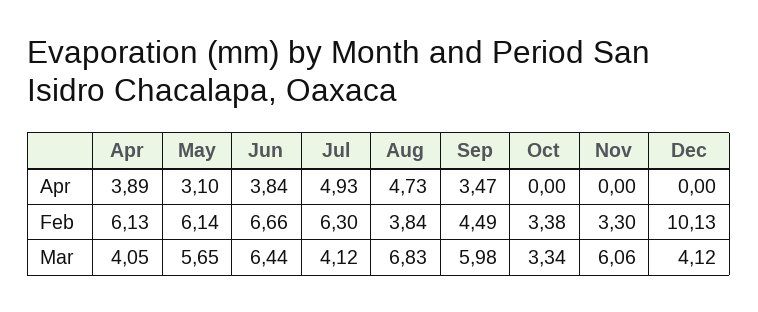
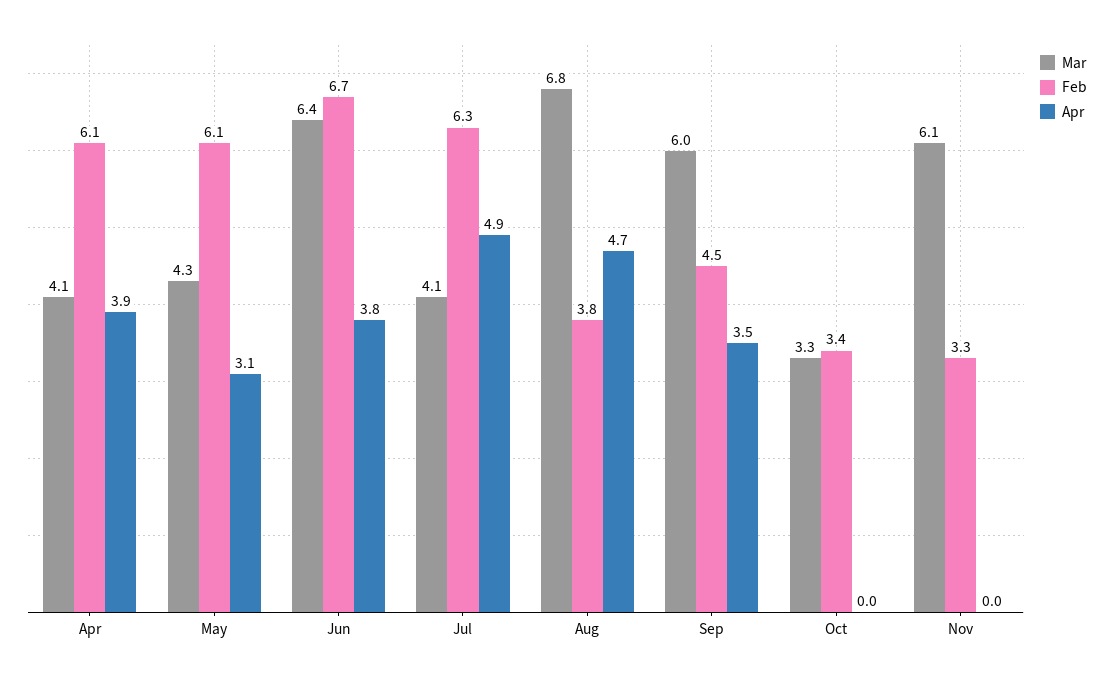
Apr, Dec: 0 -> none
Feb, Dec: 10.13 -> none
Mar, May: 5.65 -> 4.3
Mar, Dec: 4.12 -> none

